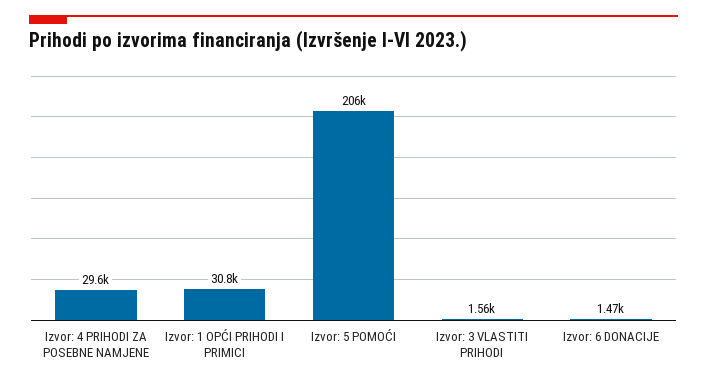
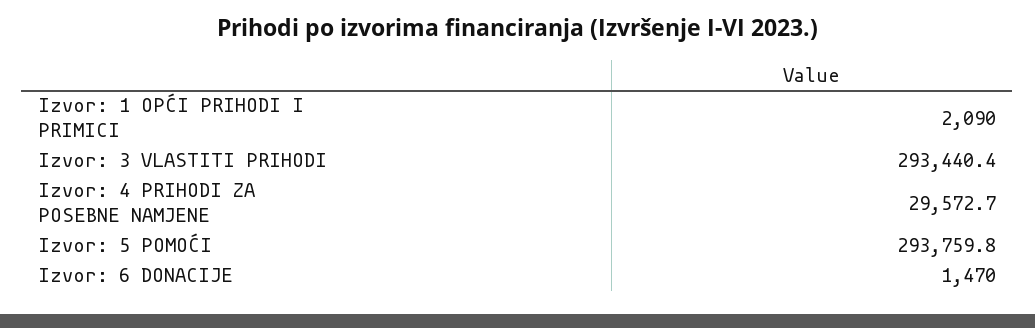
Izvor: 1 OPĆI PRIHODI I PRIMICI: 30800 -> 2090
Izvor: 5 POMOĆI: 206000 -> 293759.8
Izvor: 3 VLASTITI PRIHODI: 1560 -> 293440.4

